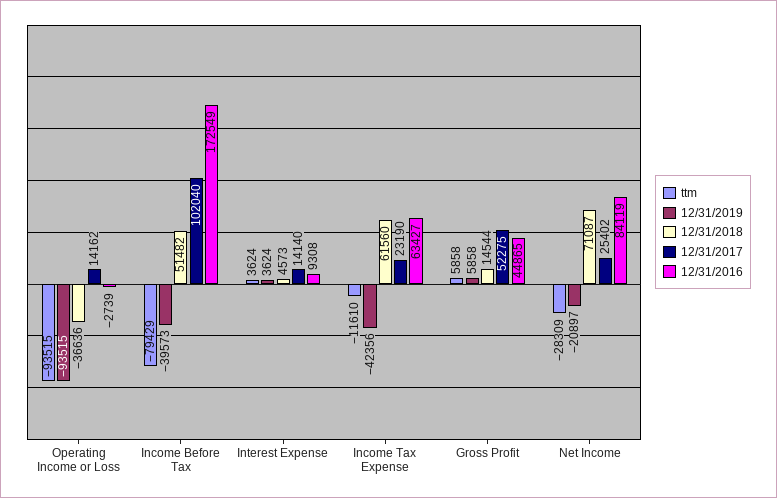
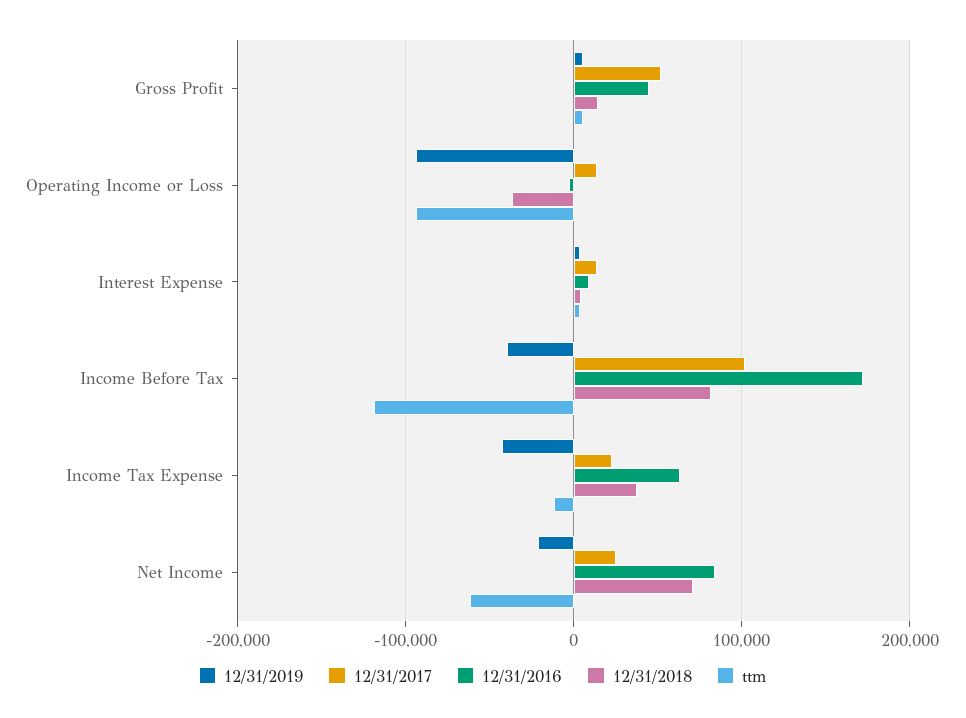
ttm, Income Before Tax: -79429 -> -120000
12/31/2018, Income Before Tax: 51482 -> 80000
12/31/2018, Income Tax Expense: 61560 -> 40000
ttm, Net Income: -28309 -> -60000

